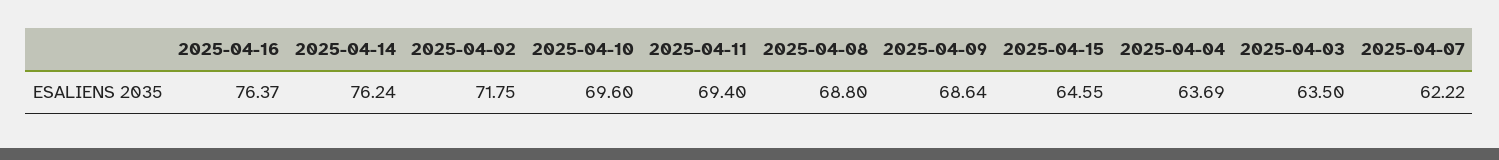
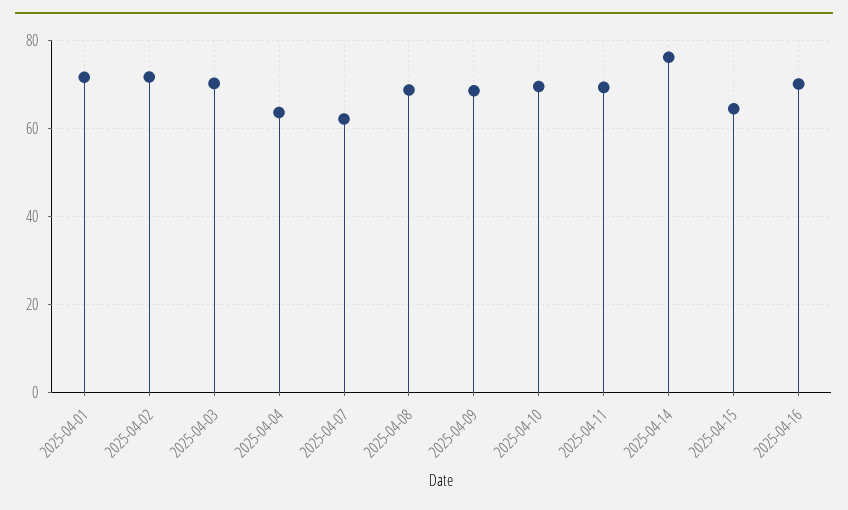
2025-04-16: 76.37 -> 70
2025-04-03: 63.5 -> 70
2025-04-01: none -> 72

